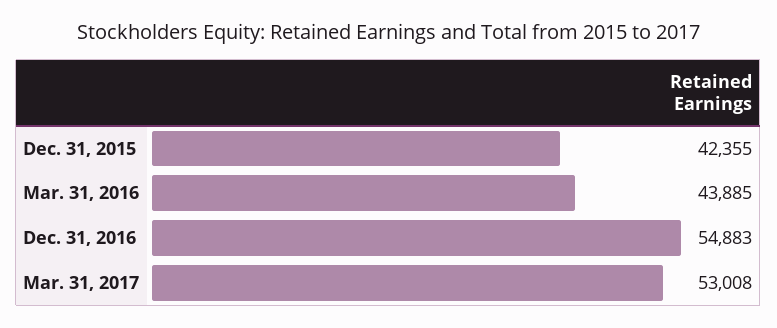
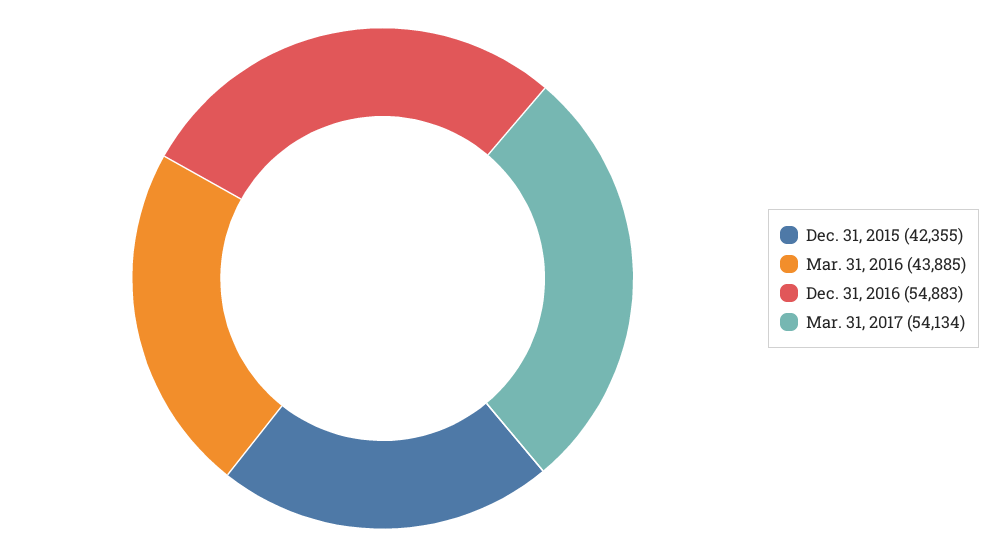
Mar. 31, 2017: 53008 -> 54134

